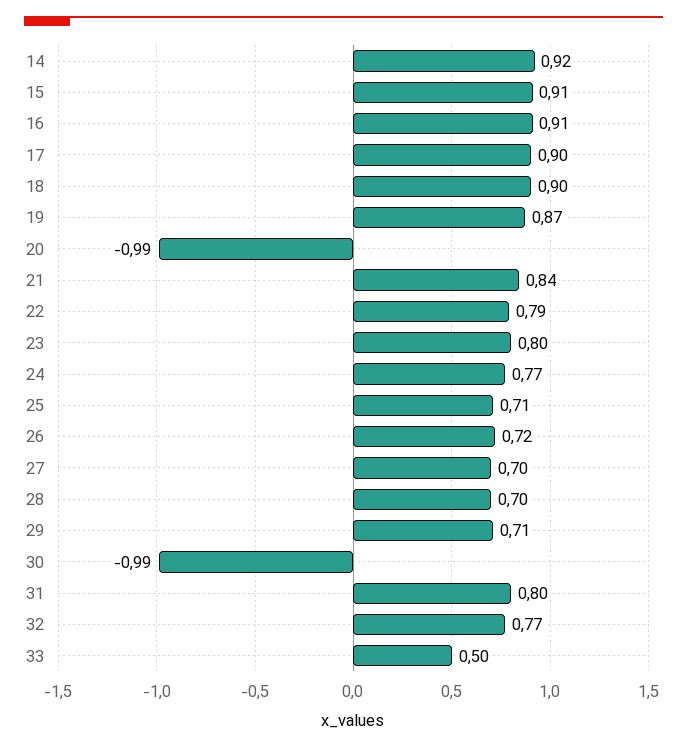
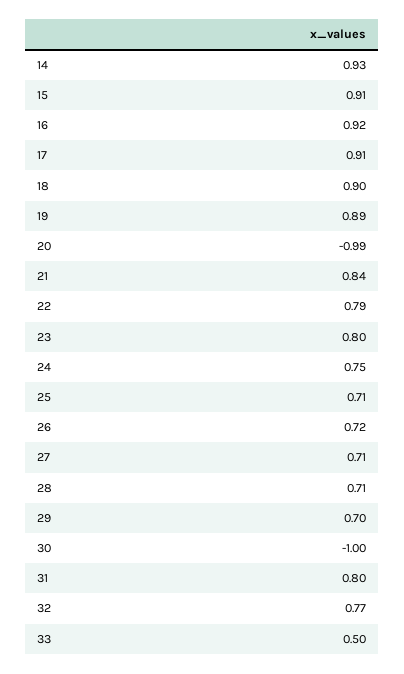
14: 0.92 -> 0.93
16: 0.91 -> 0.92
17: 0.9 -> 0.91
19: 0.87 -> 0.89
24: 0.77 -> 0.75
27: 0.7 -> 0.71
28: 0.7 -> 0.71
29: 0.71 -> 0.7
30: -0.99 -> -1

